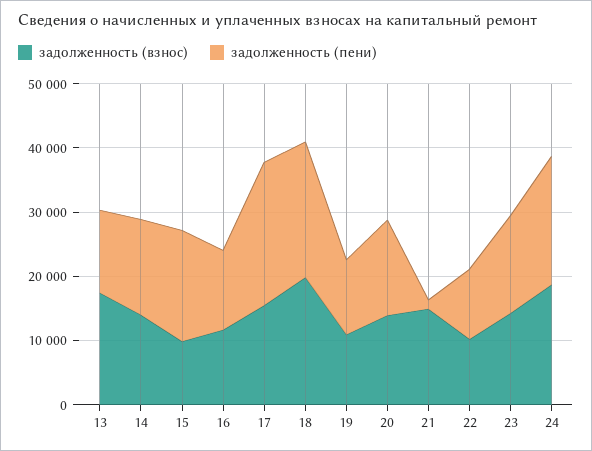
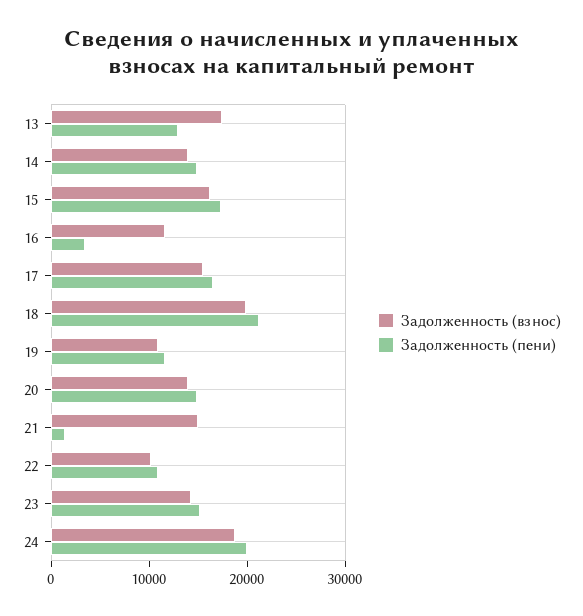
задолженность (взнос), 15: 10000 -> 16000
задолженность (пени), 16: 12000 -> 4000
задолженность (пени), 17: 22000 -> 16000

